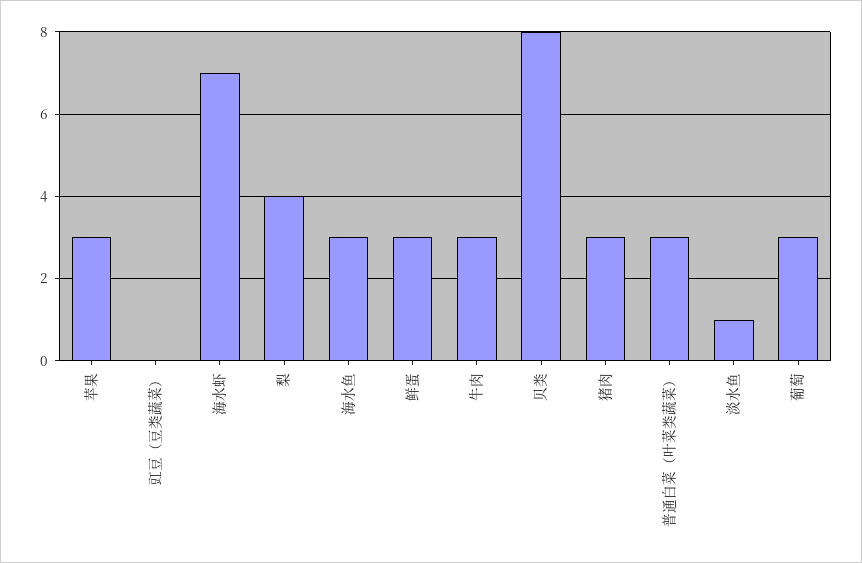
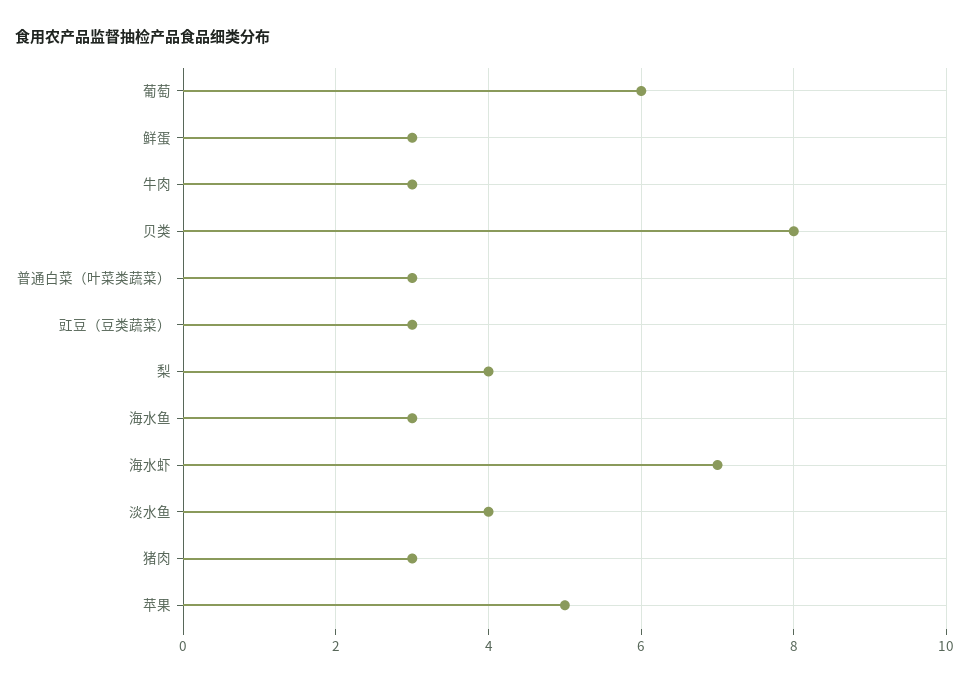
苹果: 3 -> 5
豇豆（豆类蔬菜）: 0 -> 3
淡水鱼: 1 -> 4
葡萄: 3 -> 6

